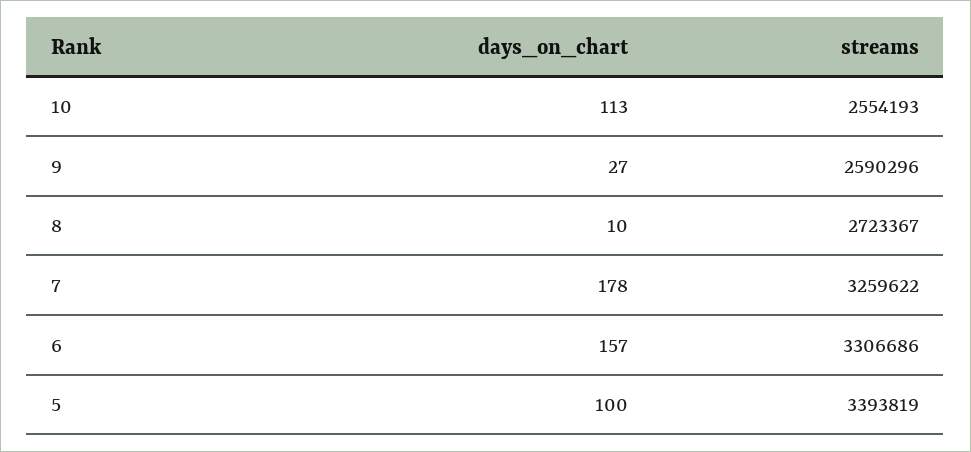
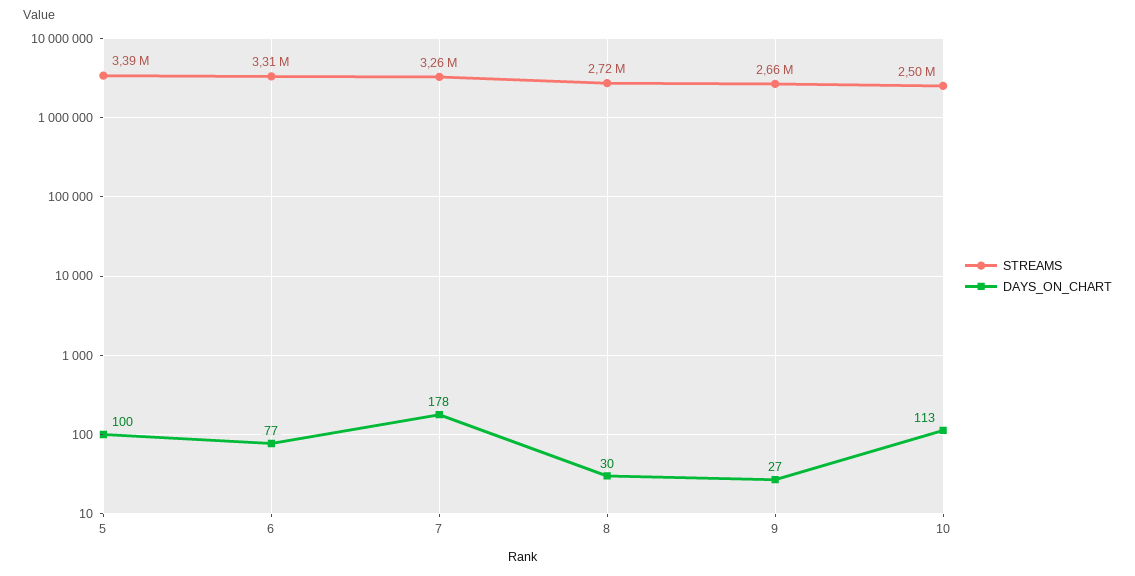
streams, 10: 2554193 -> 2500000
streams, 9: 2590296 -> 2660000
days_on_chart, 8: 10 -> 30
days_on_chart, 6: 157 -> 77

